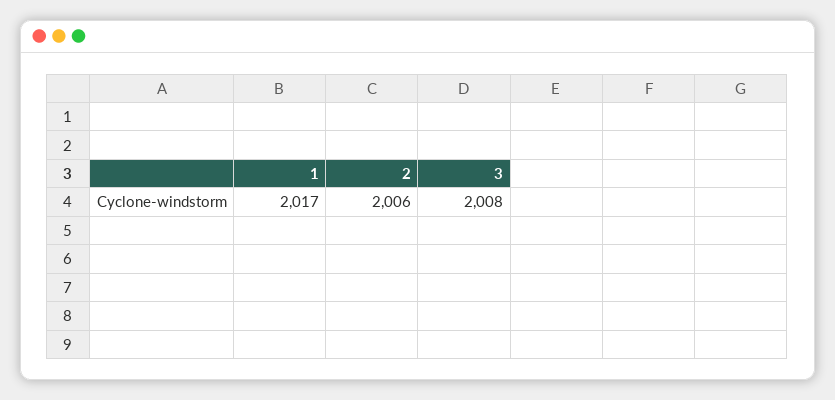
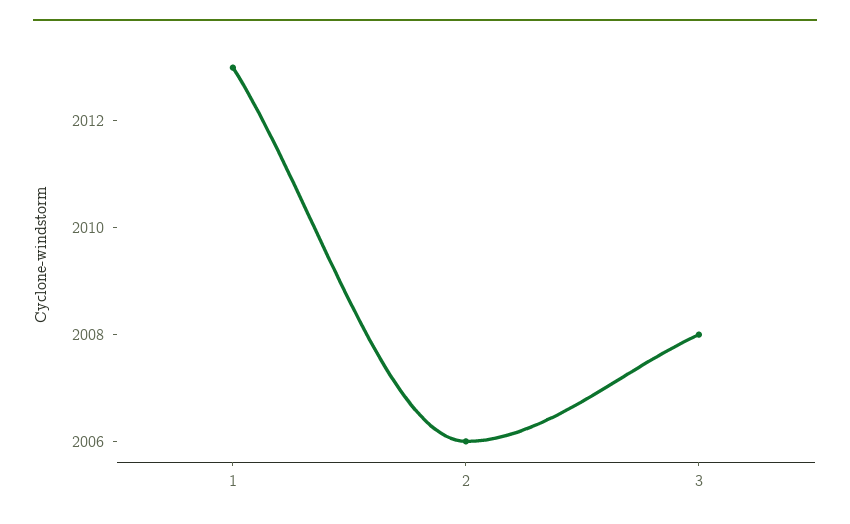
1: 2017 -> 2013

